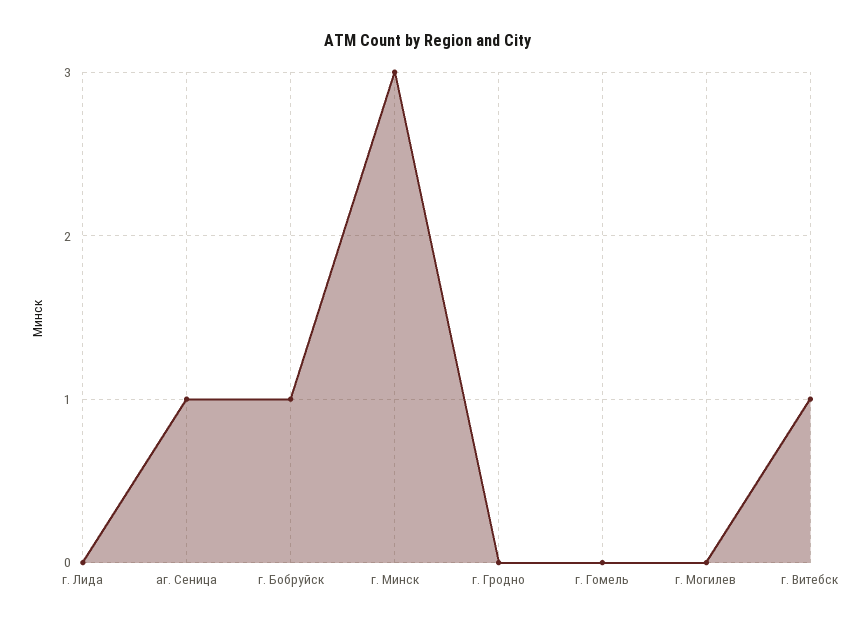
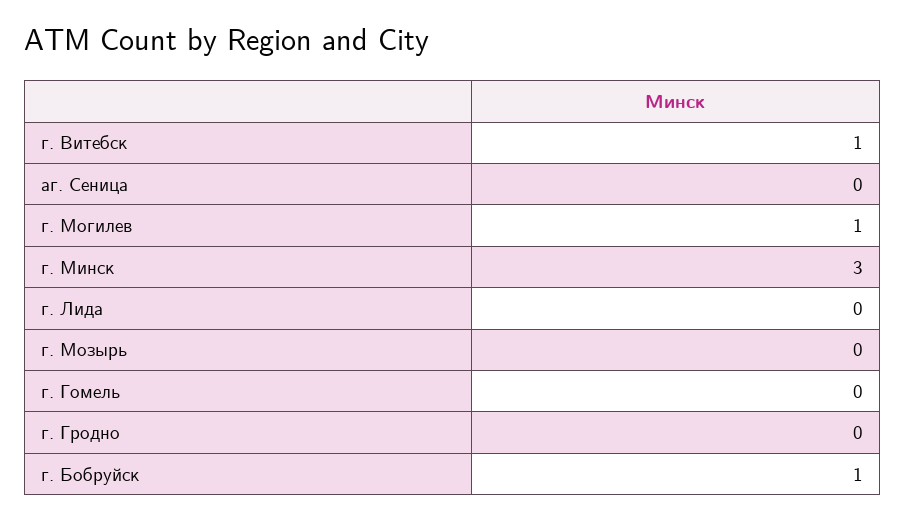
аг. Сеница: 1 -> 0
г. Могилев: 0 -> 1
г. Мозырь: none -> 0

